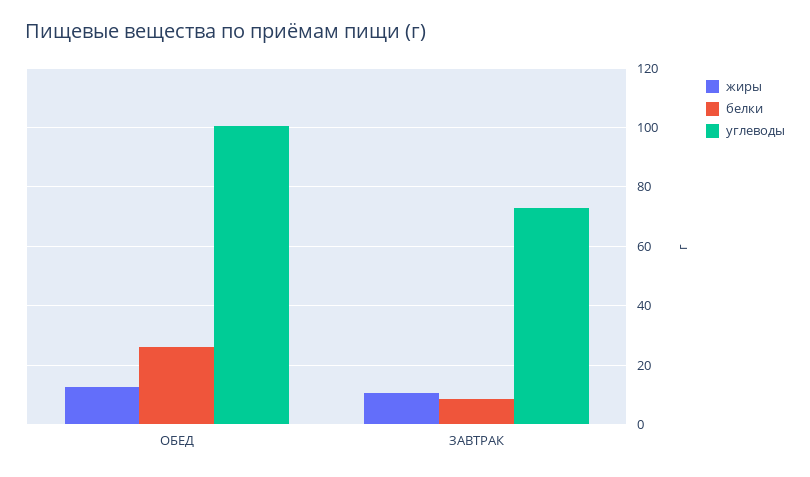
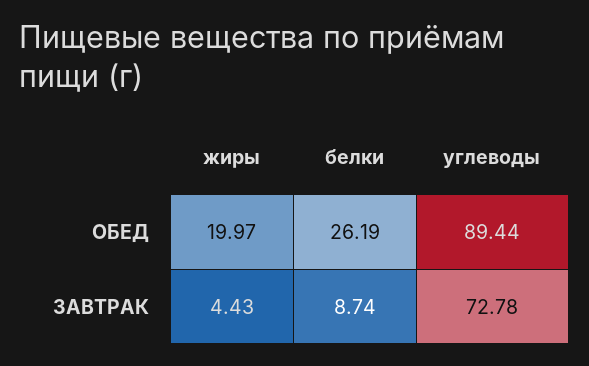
жиры, ОБЕД: 12.5 -> 19.97
углеводы, ОБЕД: 100 -> 89.44
жиры, ЗАВТРАК: 10 -> 4.43

